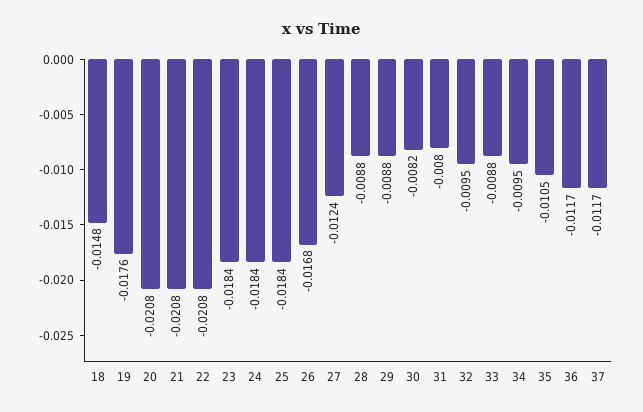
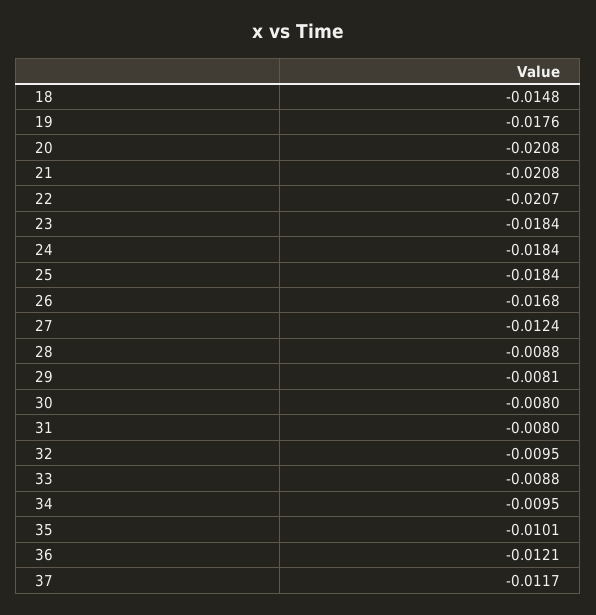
22: -0.0208 -> -0.0207
29: -0.0088 -> -0.0081
30: -0.0082 -> -0.008
35: -0.0105 -> -0.0101
36: -0.0117 -> -0.0121

